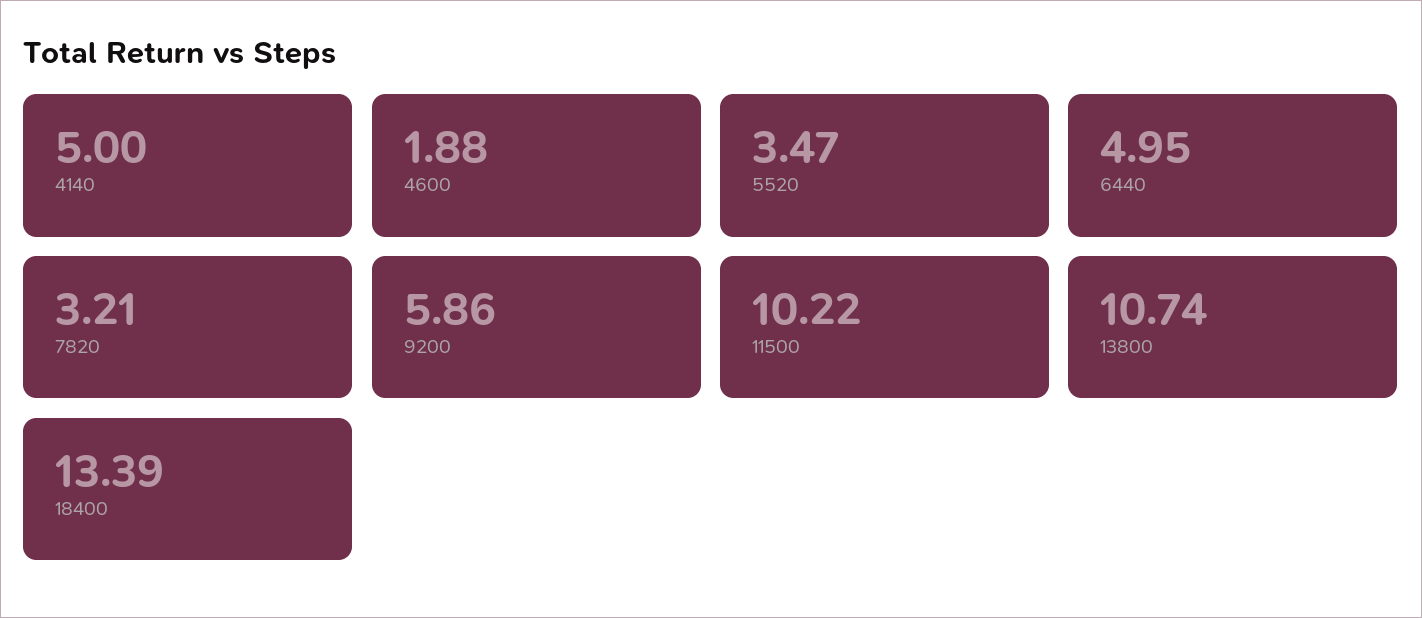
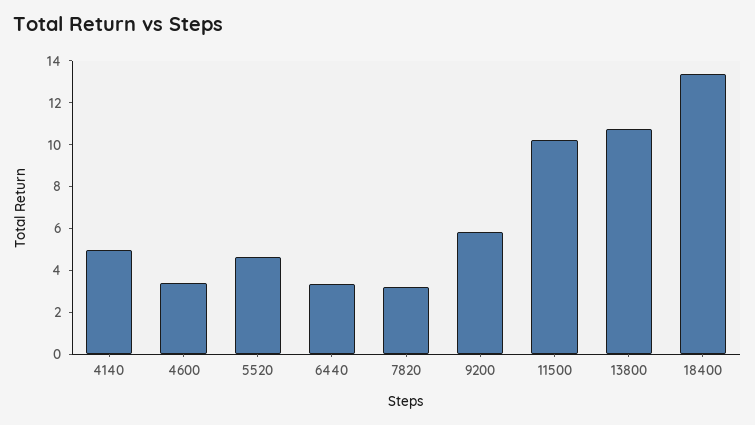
4600: 1.88 -> 3.5
5520: 3.47 -> 4.5
6440: 4.95 -> 3.5

